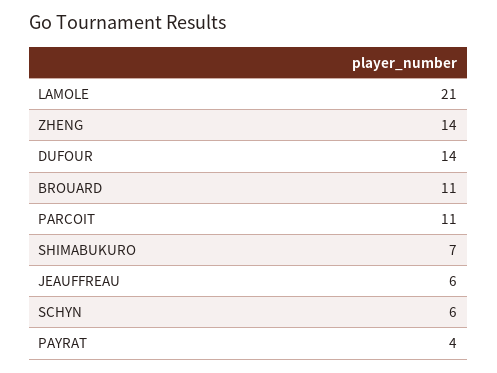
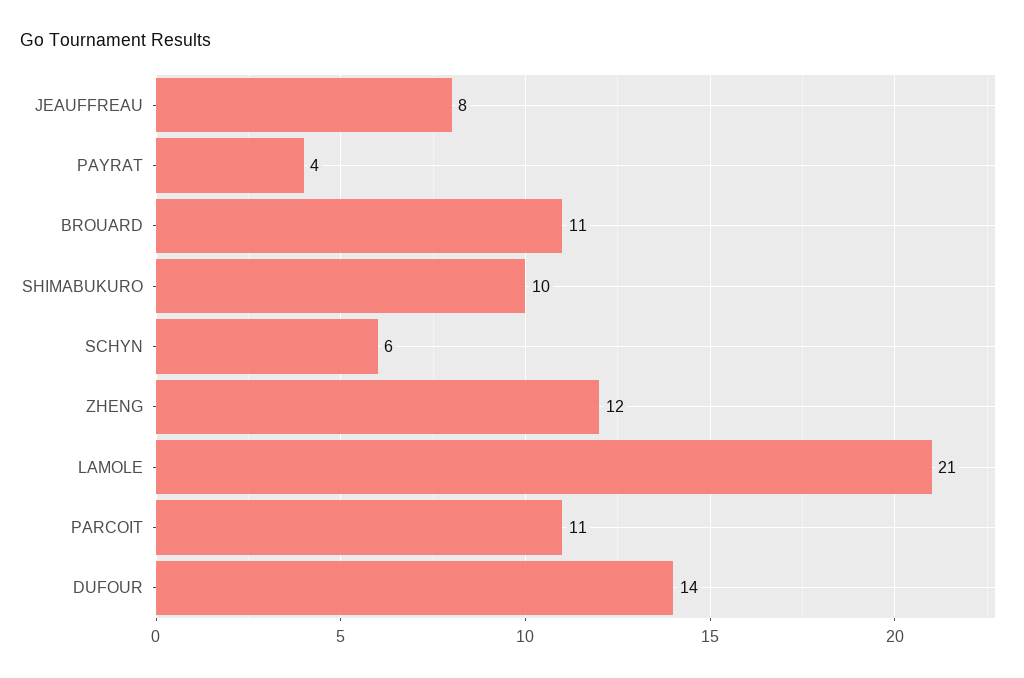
ZHENG: 14 -> 12
SHIMABUKURO: 7 -> 10
JEAUFFREAU: 6 -> 8

